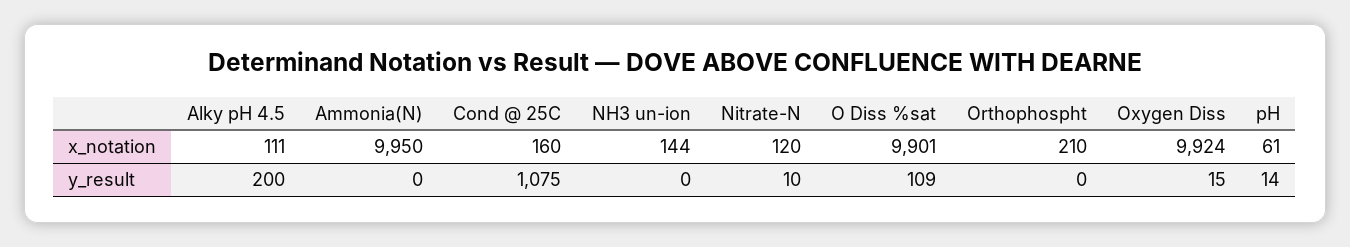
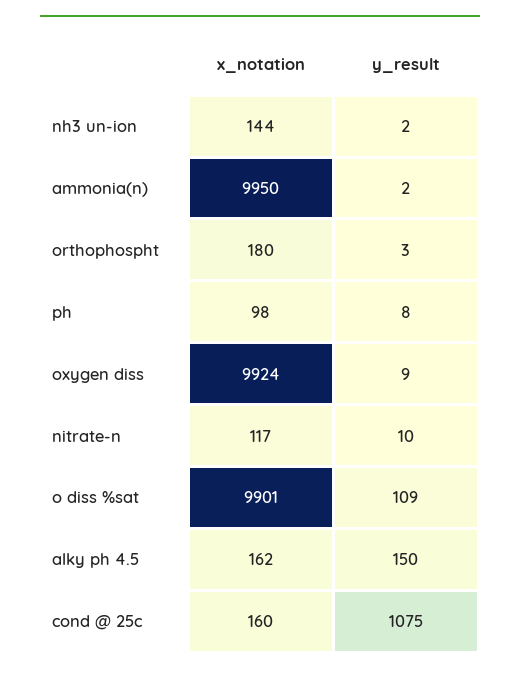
Alky pH 4.5, x_notation: 111 -> 162
Nitrate-N, x_notation: 120 -> 117
Orthophospht, x_notation: 210 -> 180
pH, x_notation: 61 -> 98
Alky pH 4.5, y_result: 200 -> 150
Ammonia(N), y_result: 0 -> 2
NH3 un-ion, y_result: 0 -> 2
Orthophospht, y_result: 0 -> 3
Oxygen Diss, y_result: 15 -> 9
pH, y_result: 14 -> 8

